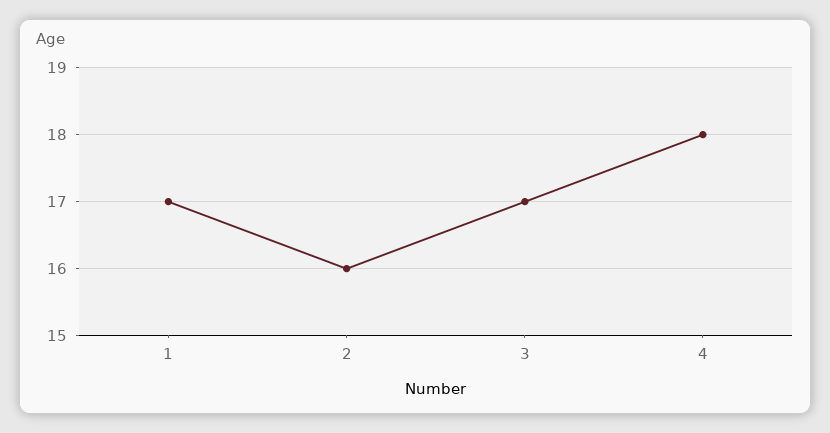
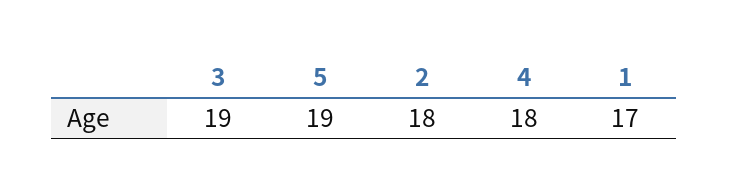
2: 16 -> 18
3: 17 -> 19
5: none -> 19

